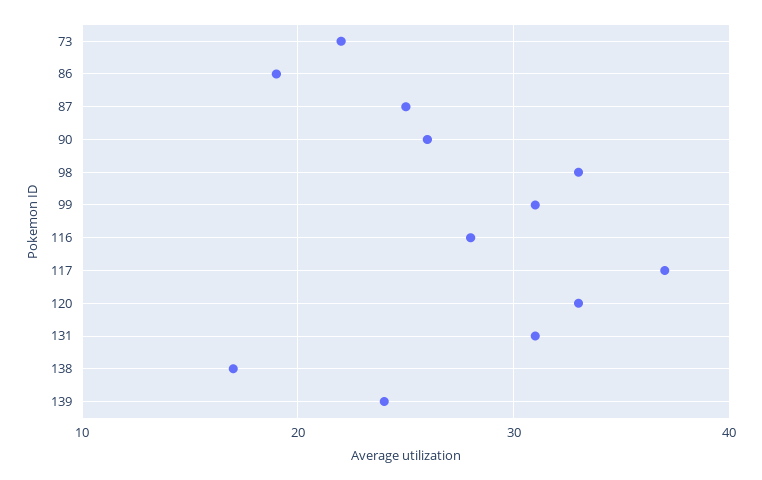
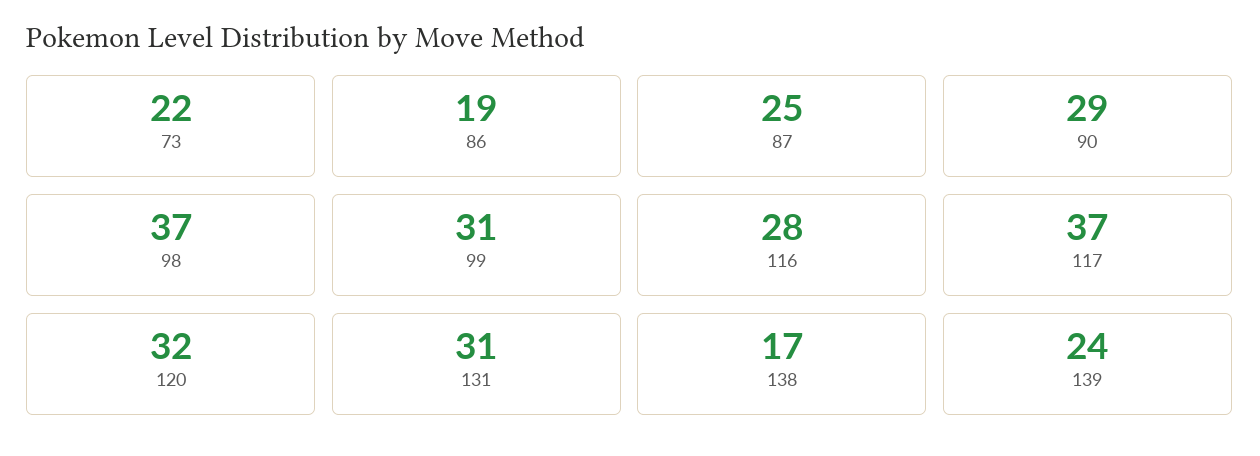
90: 26 -> 29
98: 33 -> 37
120: 33 -> 32

